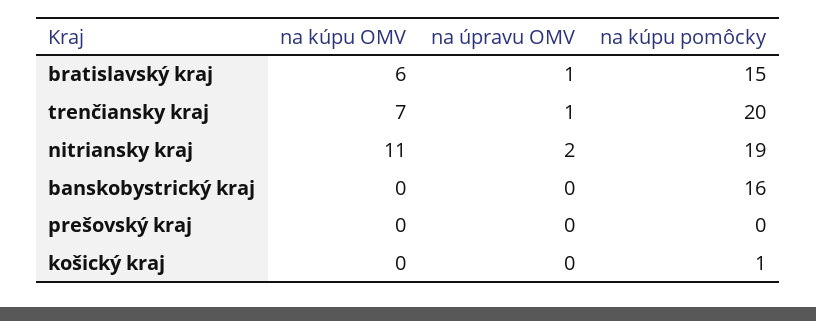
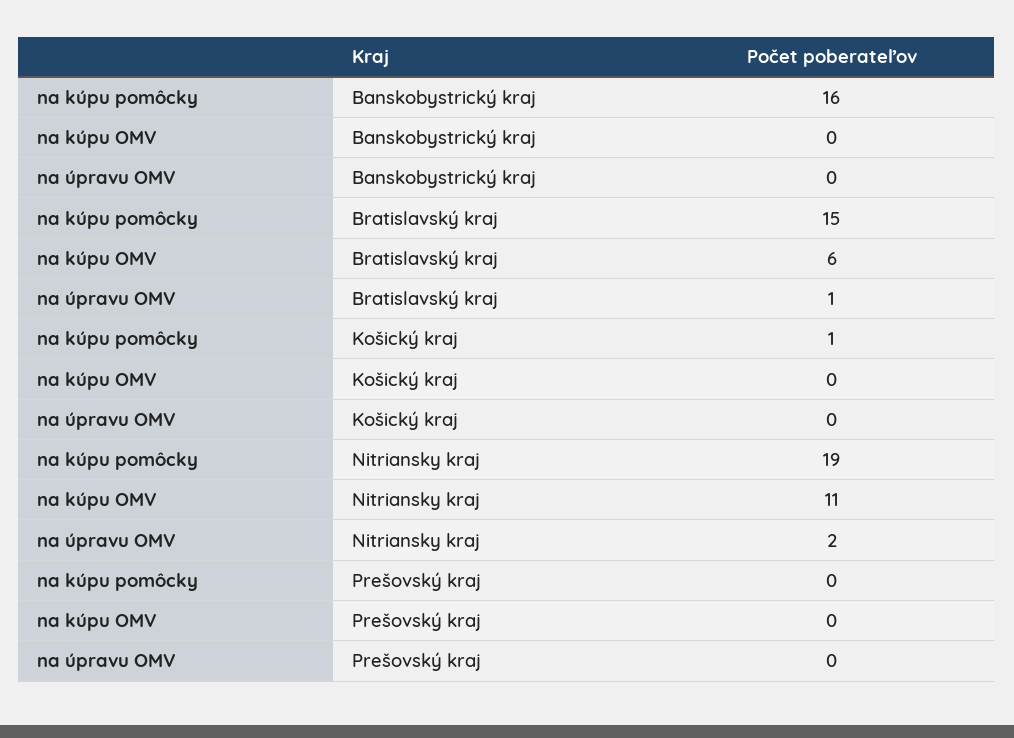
na kúpu OMV, trenčiansky kraj: 7 -> none
na úpravu OMV, trenčiansky kraj: 1 -> none
na kúpu pomôcky, trenčiansky kraj: 20 -> none

